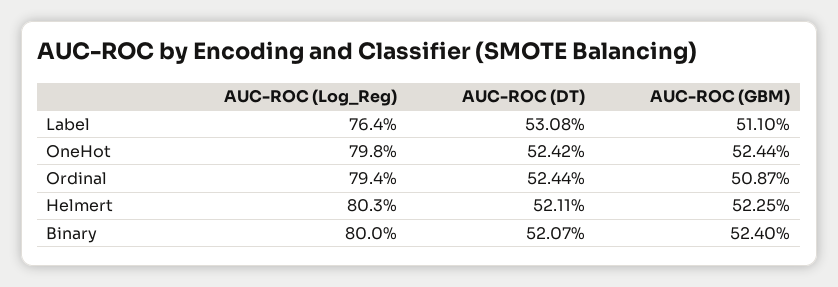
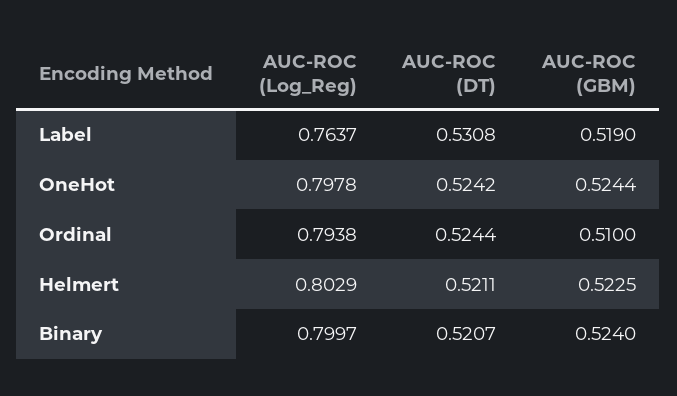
AUC-ROC (GBM), Label: 0.511 -> 0.519
AUC-ROC (GBM), Ordinal: 0.5087 -> 0.51

